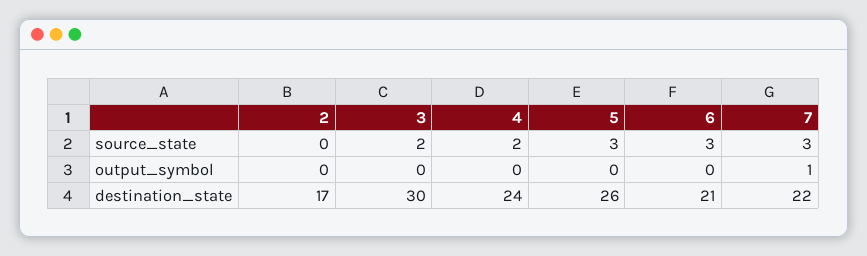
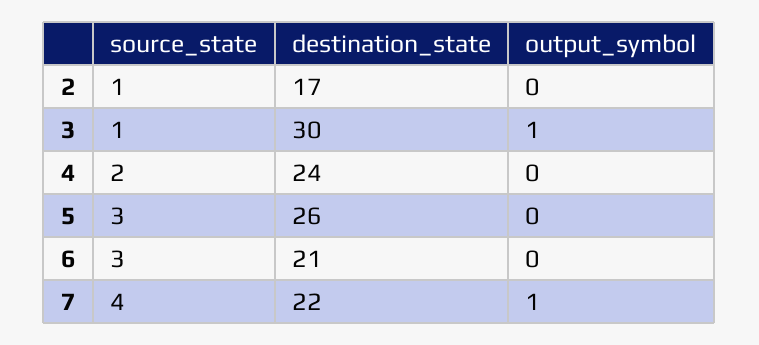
2, source_state: 0 -> 1
3, source_state: 2 -> 1
7, source_state: 3 -> 4
3, output_symbol: 0 -> 1

